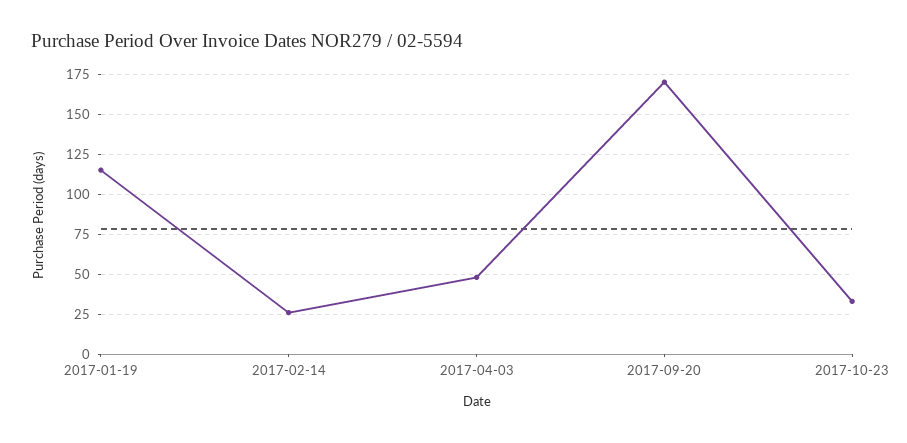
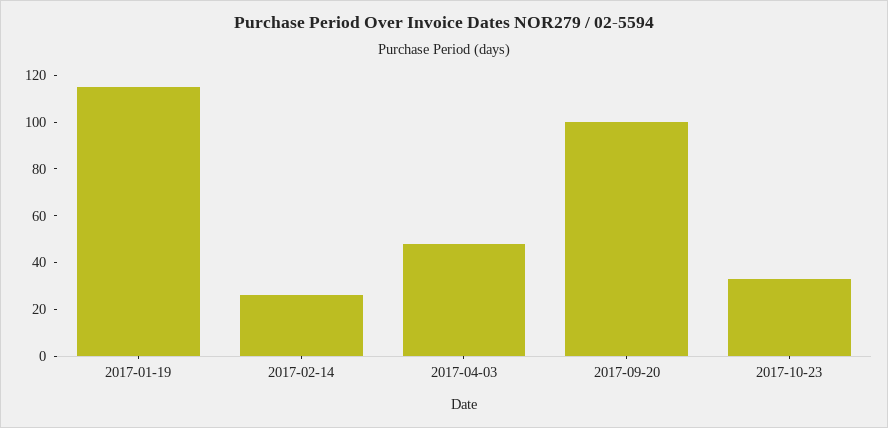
2017-09-20: 170 -> 100

